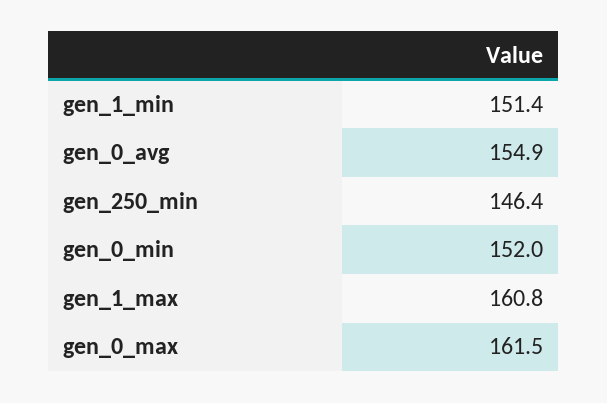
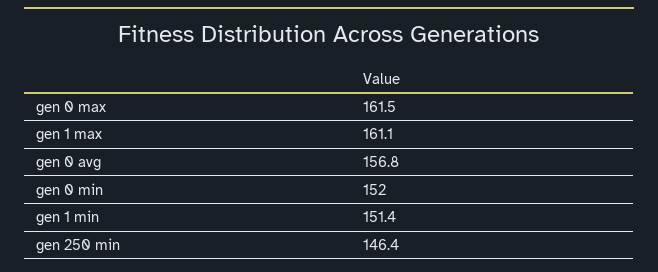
gen_0_avg: 154.9 -> 156.8
gen_1_max: 160.8 -> 161.1

